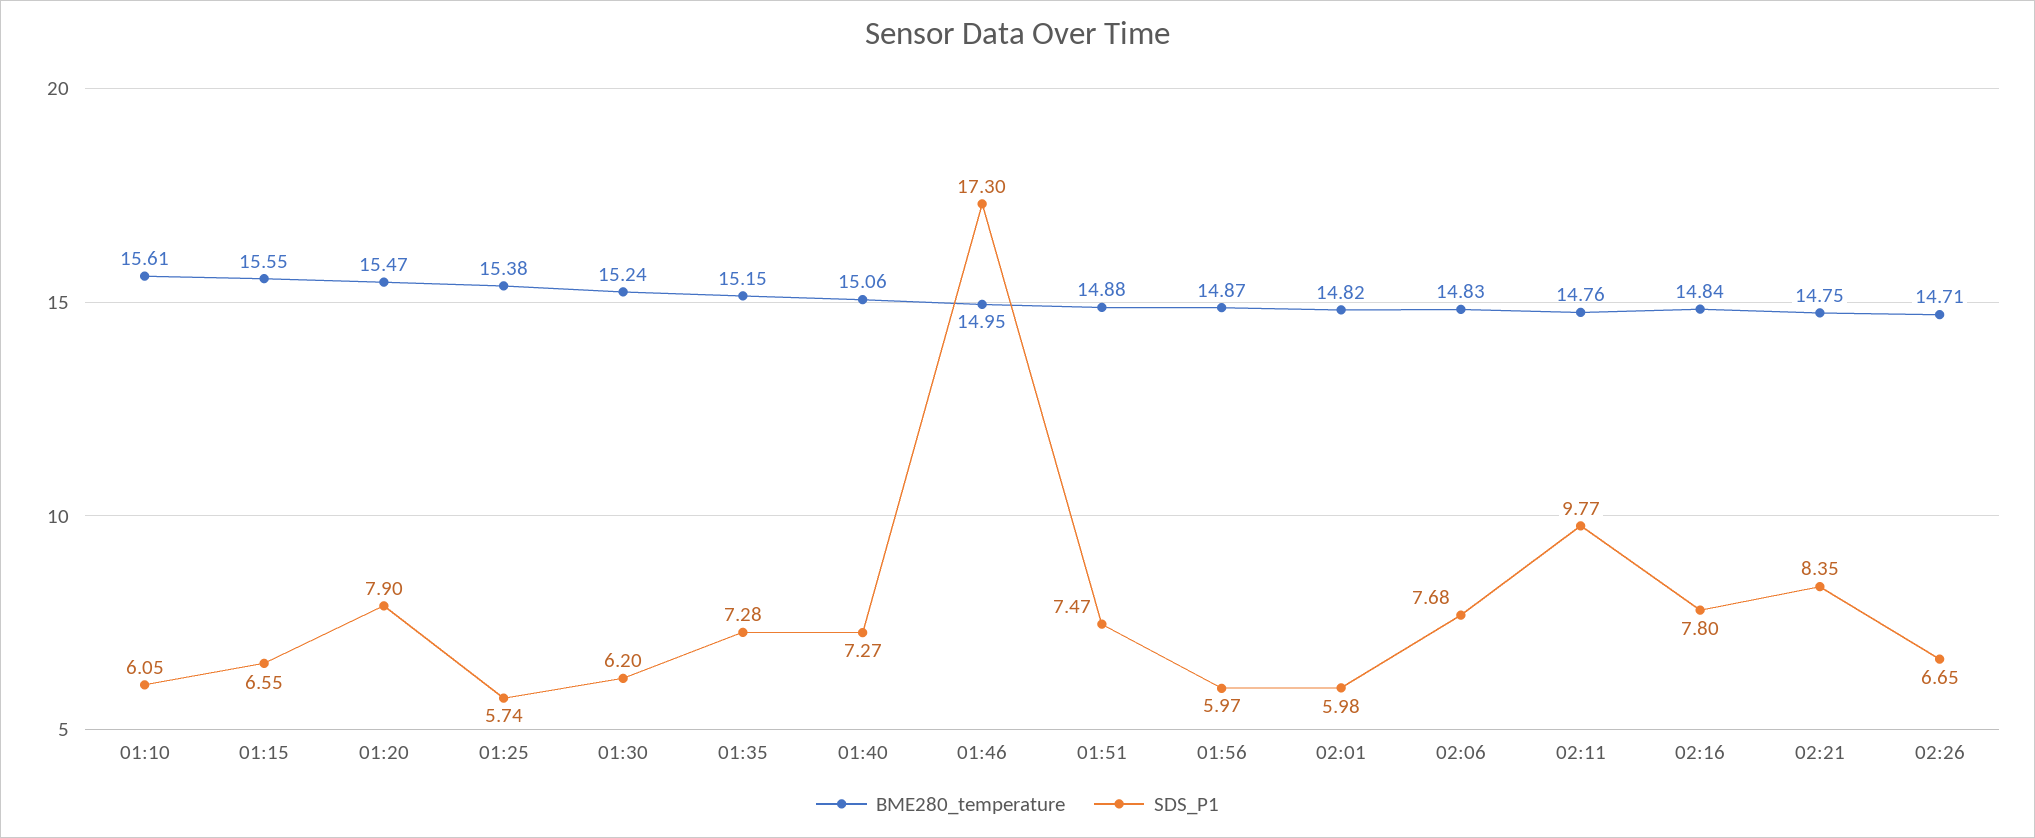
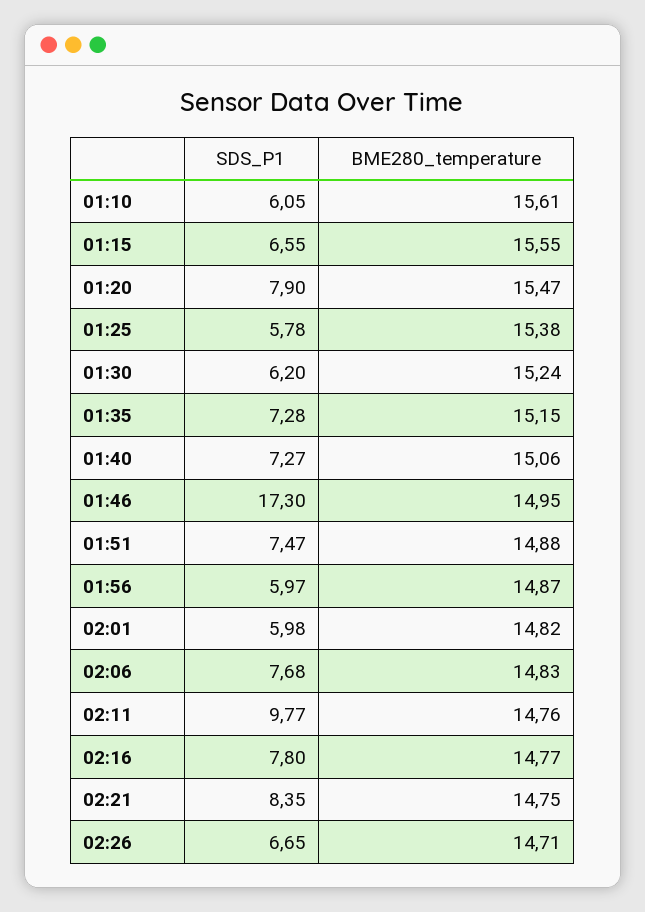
SDS_P1, 01:25: 5.74 -> 5.78
BME280_temperature, 02:16: 14.84 -> 14.77

